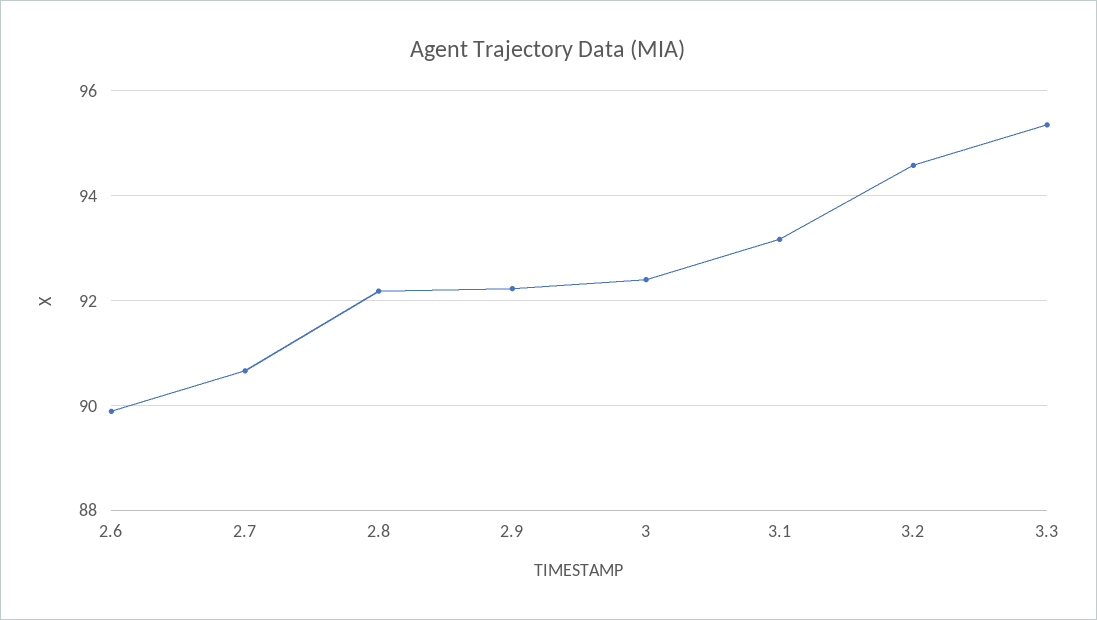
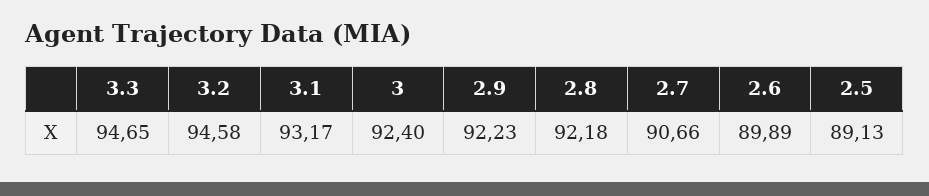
3.3: 95.4 -> 94.65
2.5: none -> 89.13

